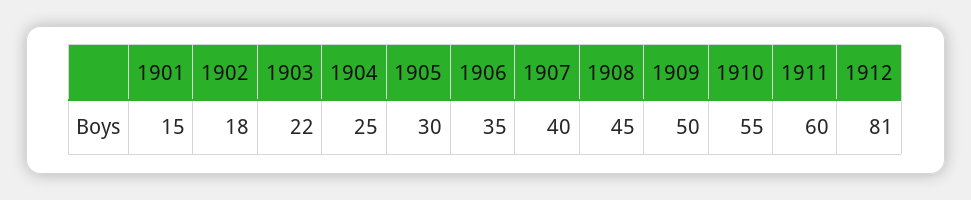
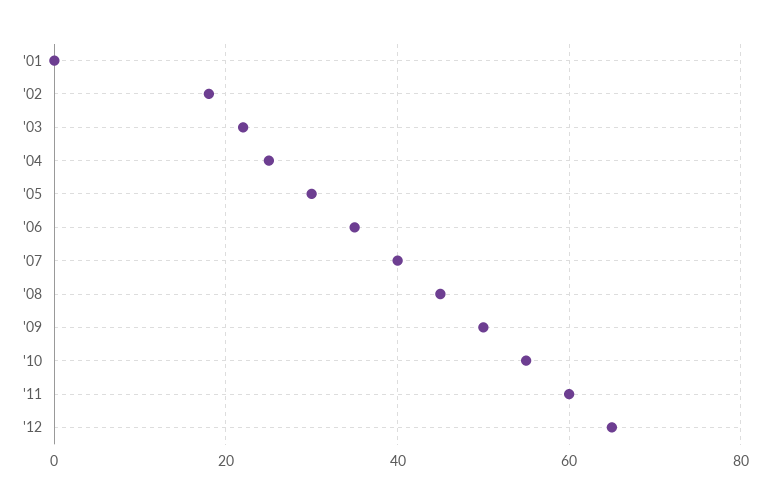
1901: 15 -> 0
1912: 81 -> 65

